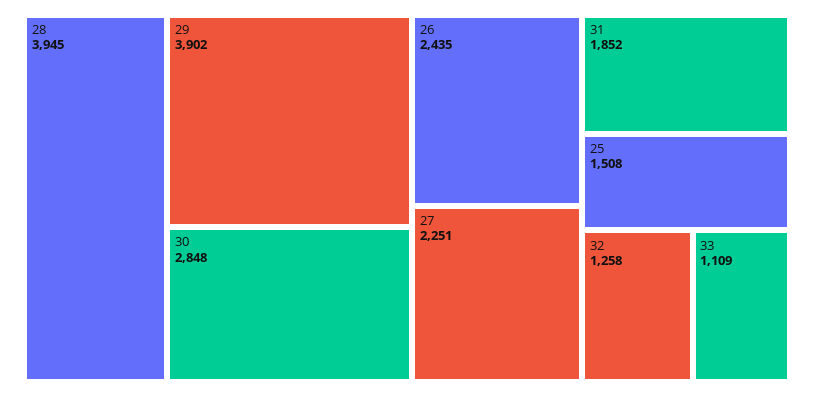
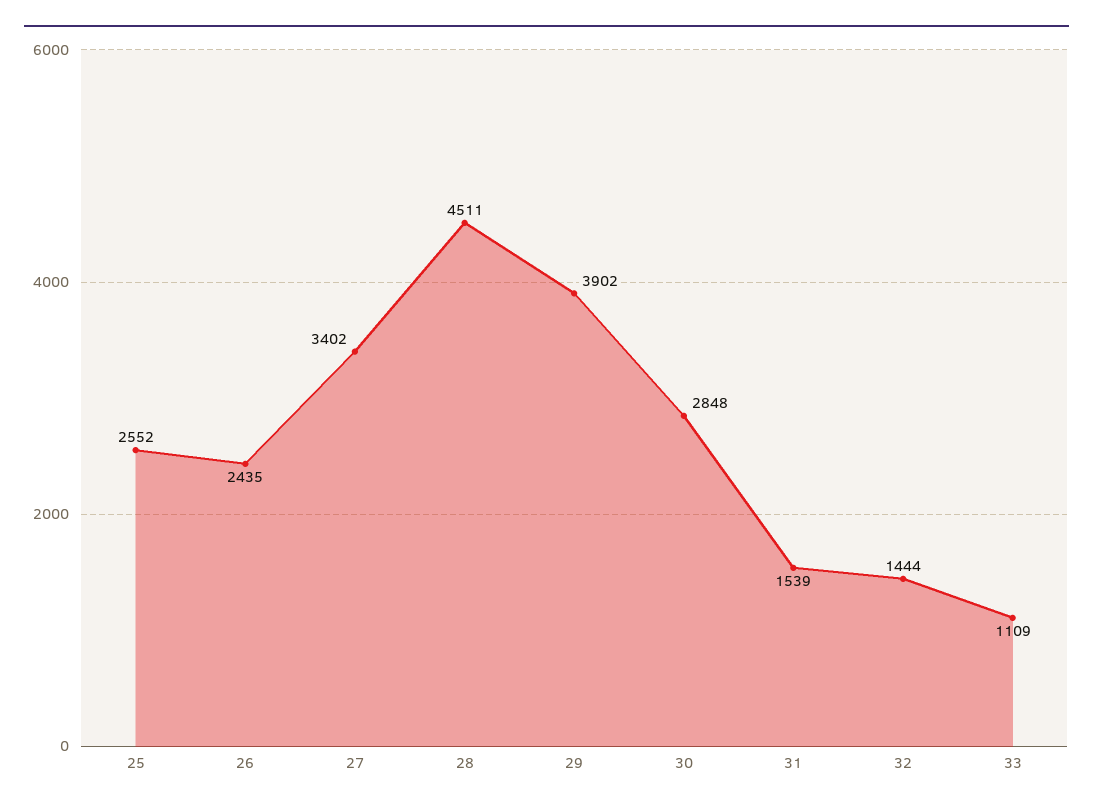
28: 3945 -> 4511
27: 2251 -> 3402
31: 1852 -> 1539
25: 1508 -> 2552
32: 1258 -> 1444

